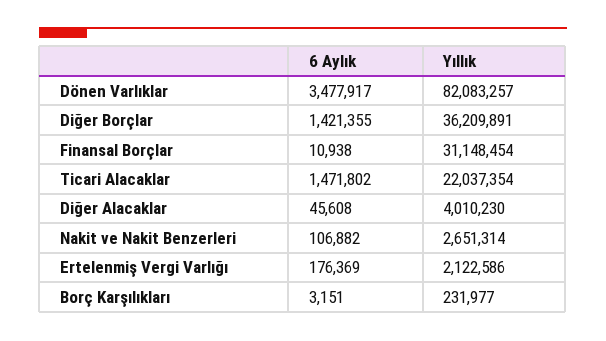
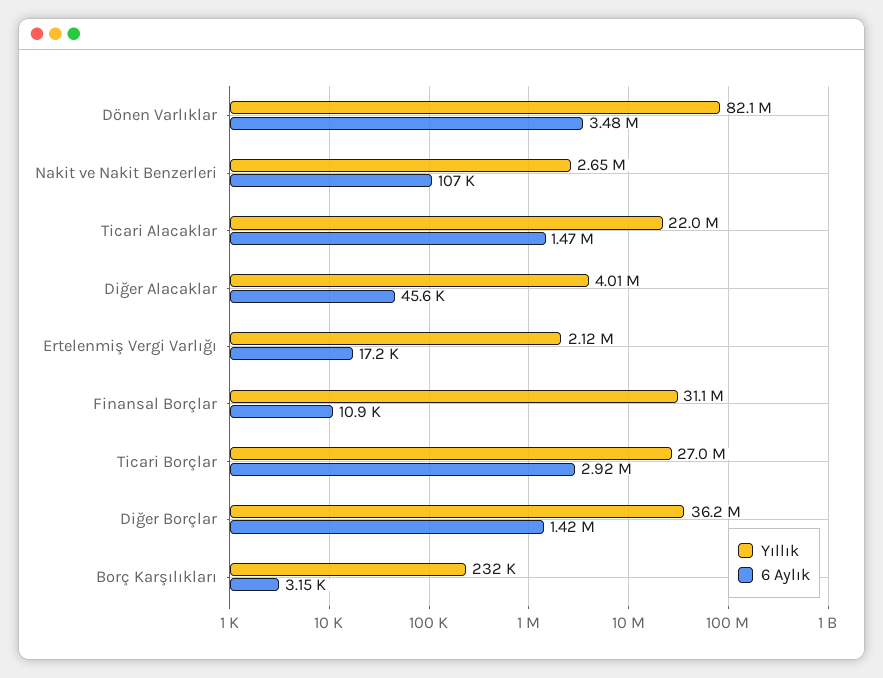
6 Aylık, Ertelenmiş Vergi Varlığı: 176369 -> 17200
Yıllık, Ticari Borçlar: none -> 27000000
6 Aylık, Ticari Borçlar: none -> 2920000

